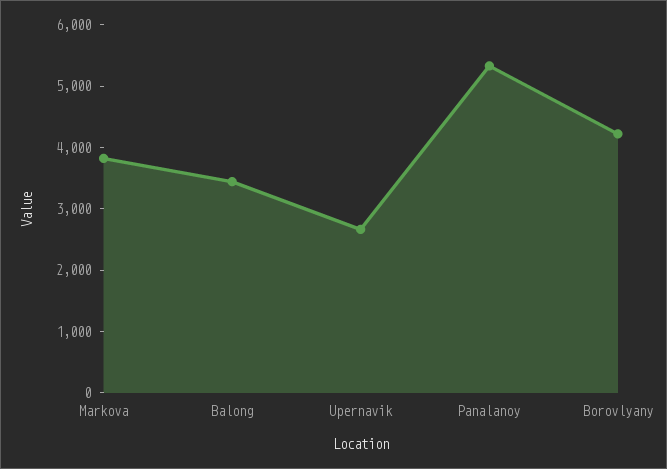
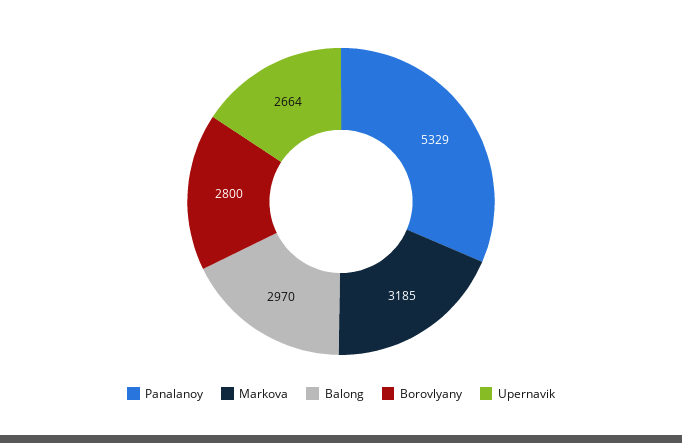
Markova: 3800 -> 3185
Balong: 3400 -> 2970
Borovlyany: 4200 -> 2800

